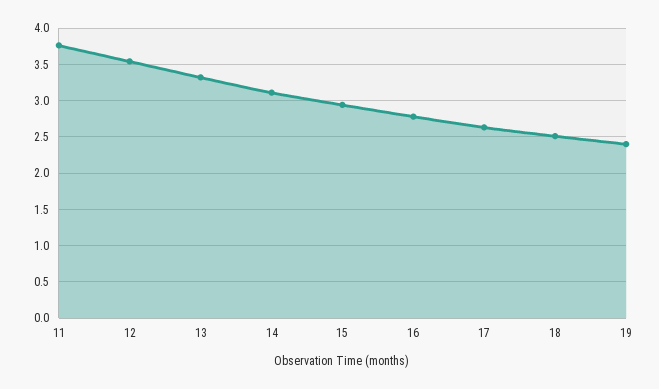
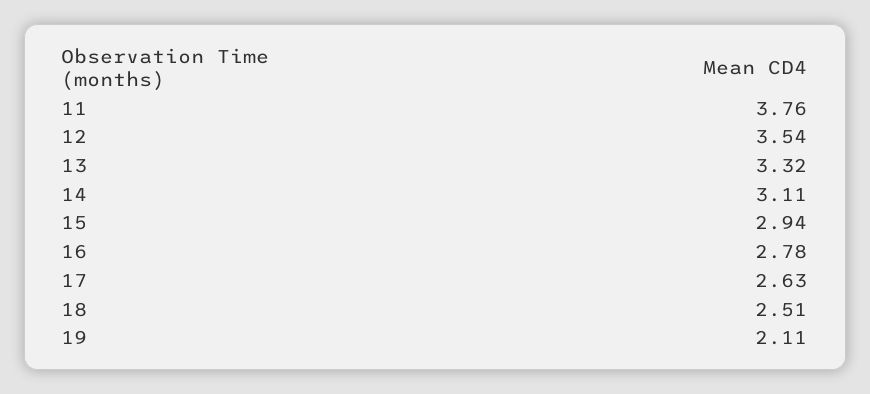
19: 2.4 -> 2.11

